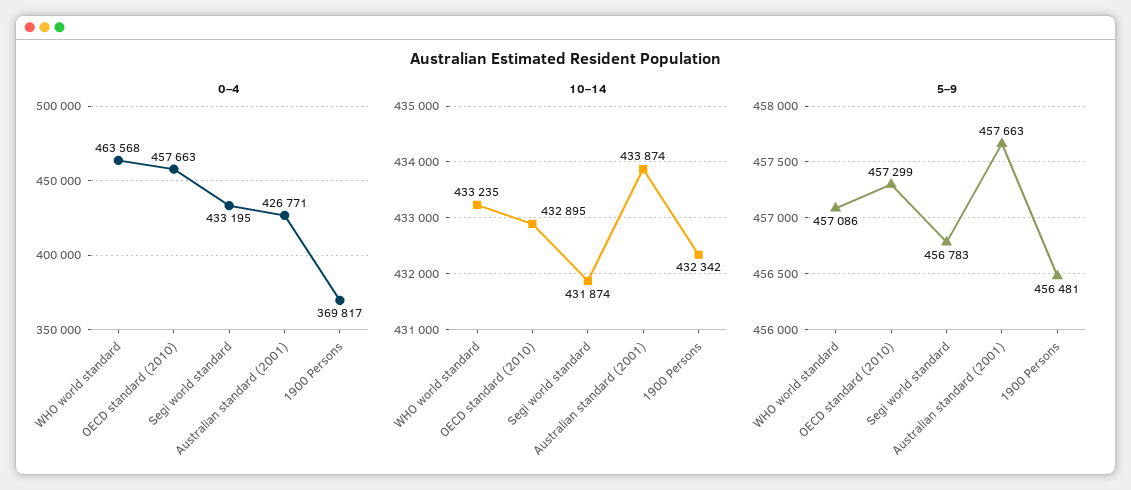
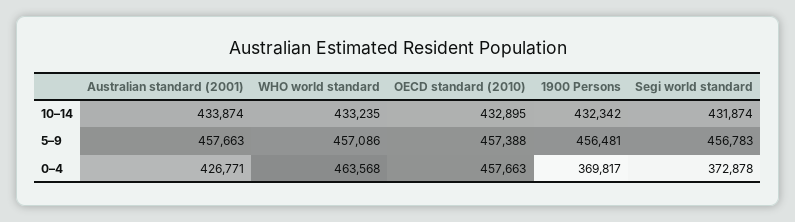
0–4, Segi world standard: 433195 -> 372878
5–9, OECD standard (2010): 457299 -> 457388

